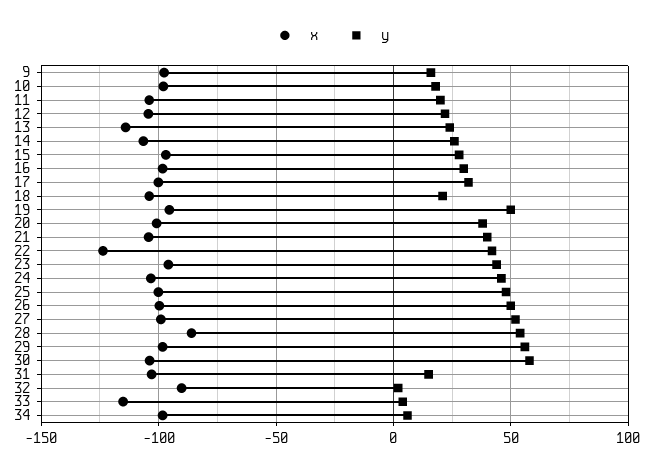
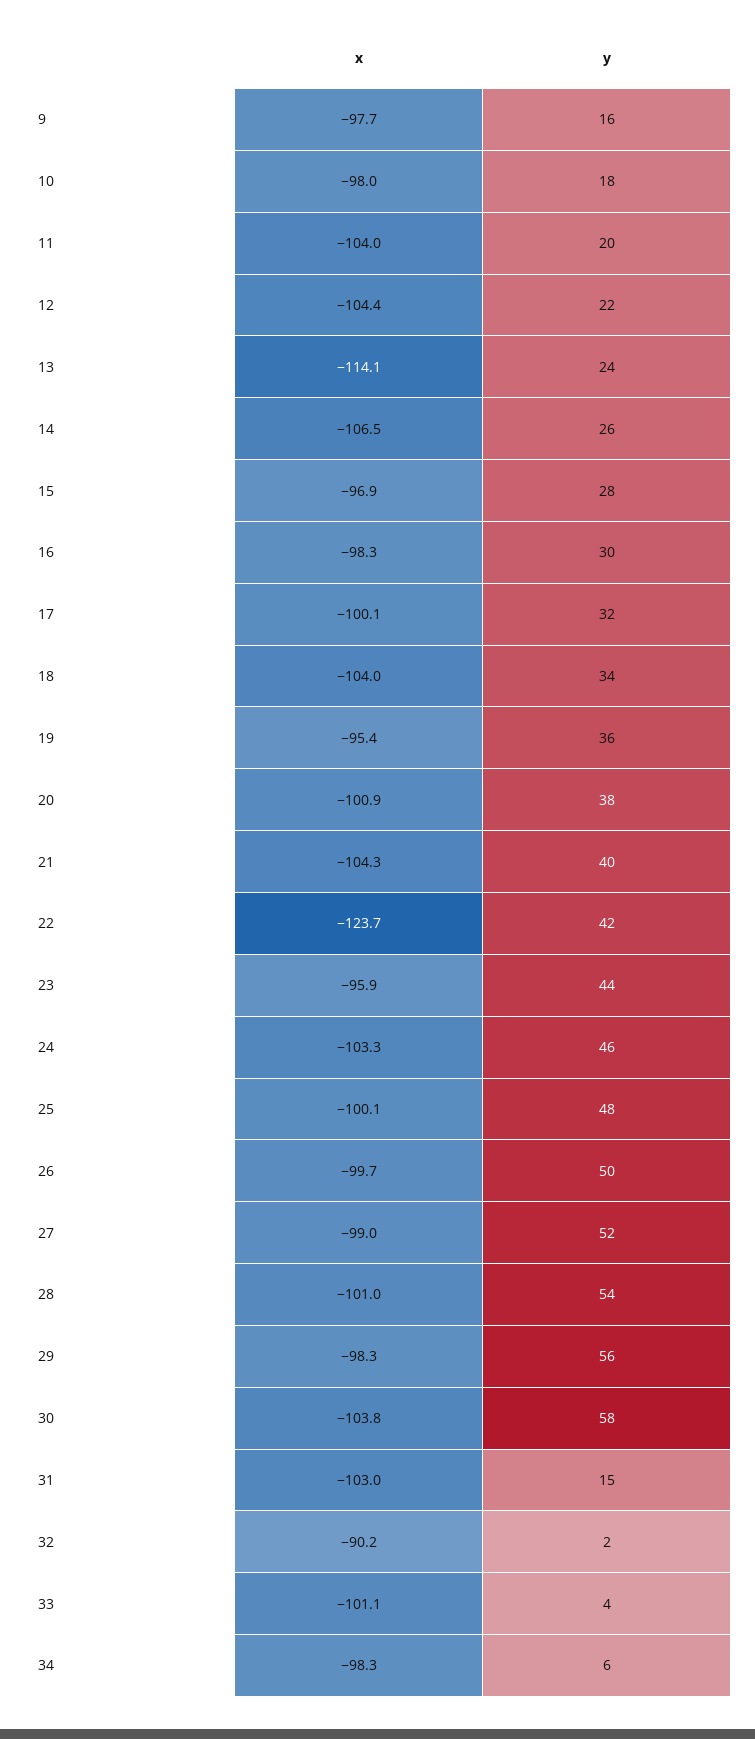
y, 18: 20 -> 34
y, 19: 50 -> 36
x, 28: -85 -> -101
x, 33: -115 -> -101.1

